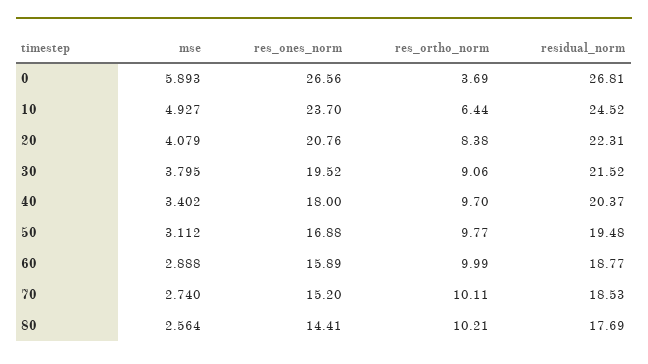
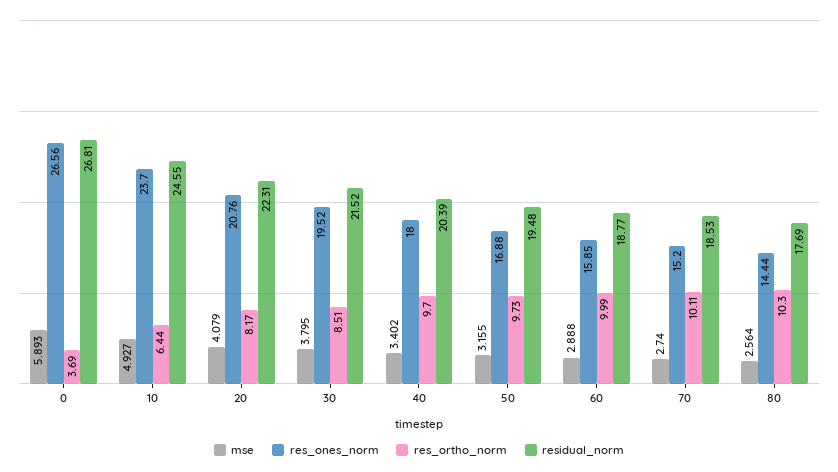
residual_norm, 10: 24.52 -> 24.55
res_ortho_norm, 20: 8.38 -> 8.17
res_ortho_norm, 30: 9.06 -> 8.51
residual_norm, 40: 20.37 -> 20.39
mse, 50: 3.112 -> 3.155
res_ortho_norm, 50: 9.77 -> 9.73
res_ones_norm, 60: 15.89 -> 15.85
res_ones_norm, 80: 14.41 -> 14.44
res_ortho_norm, 80: 10.21 -> 10.3

